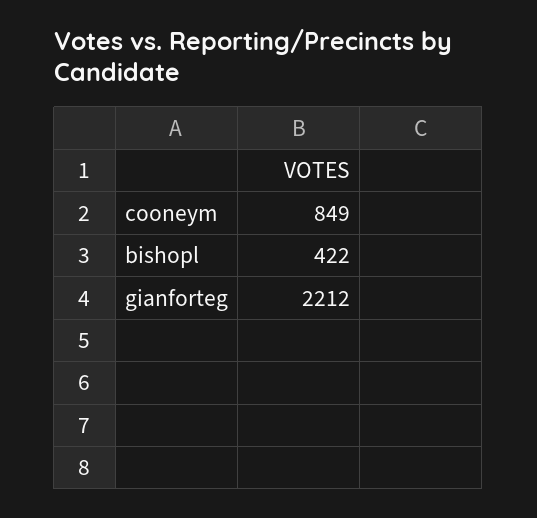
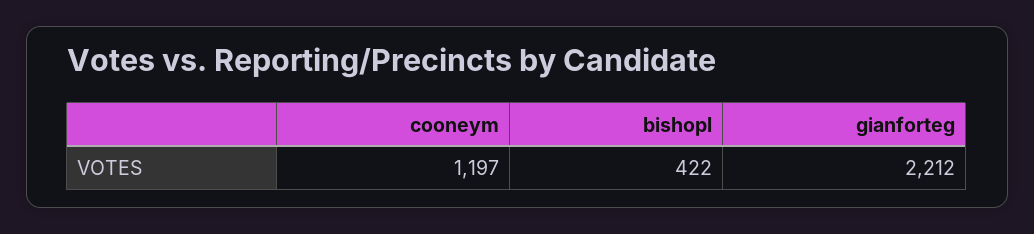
cooneym: 849 -> 1197

